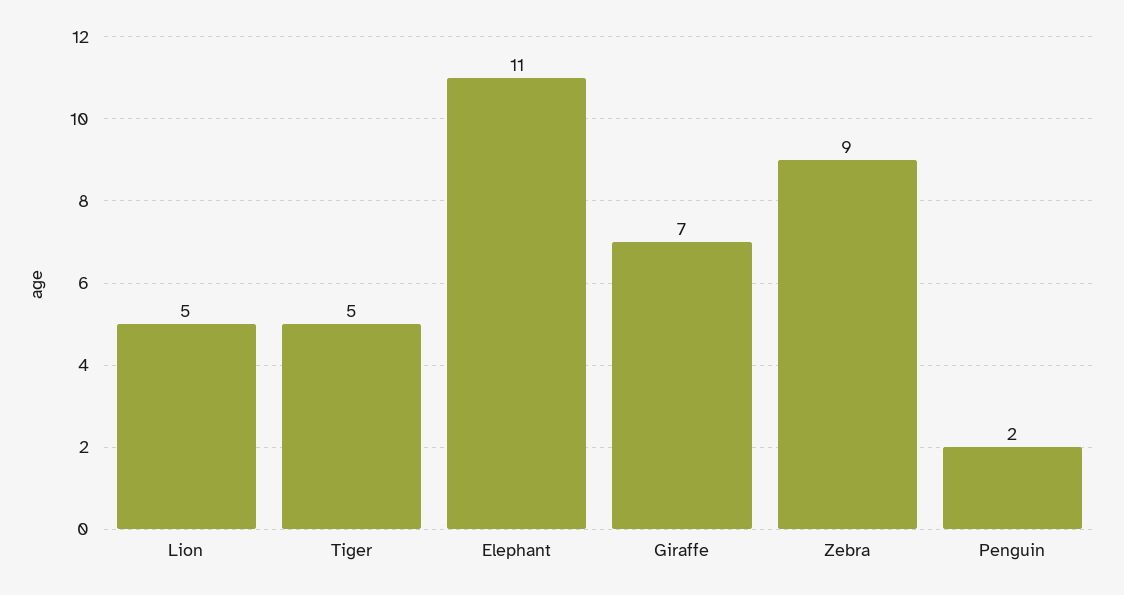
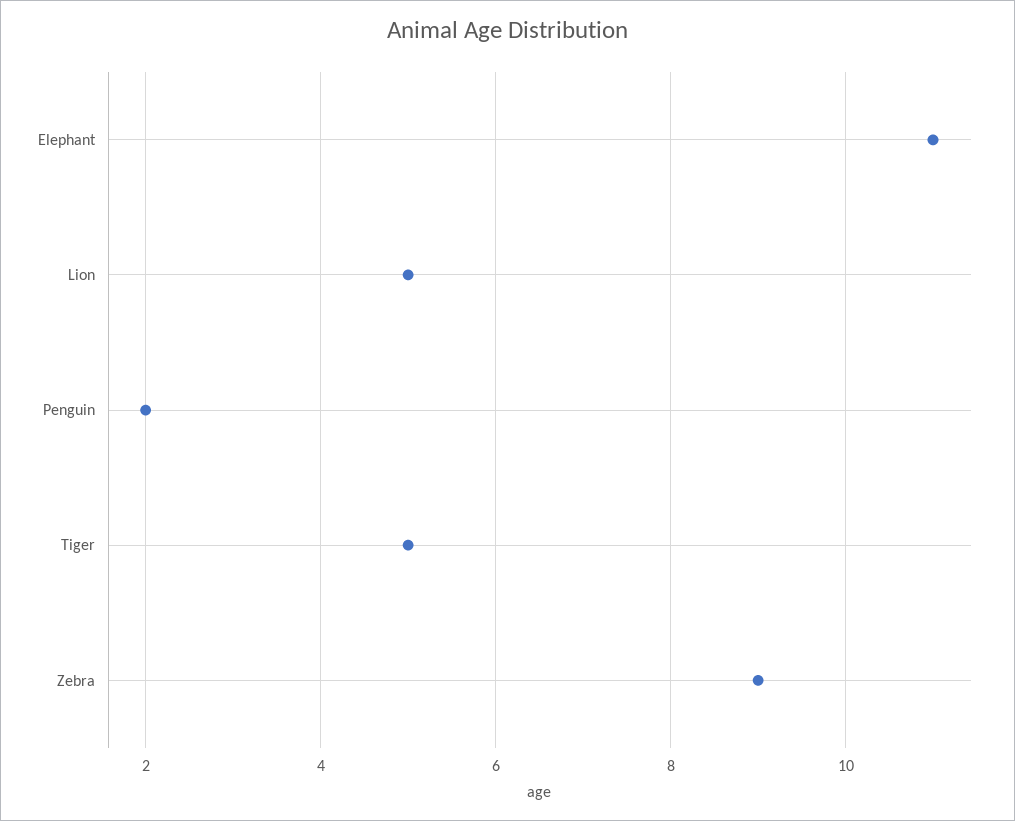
Giraffe: 7 -> none

